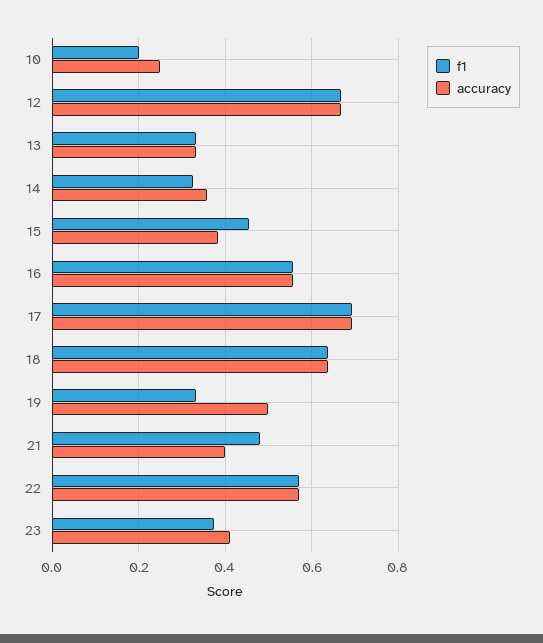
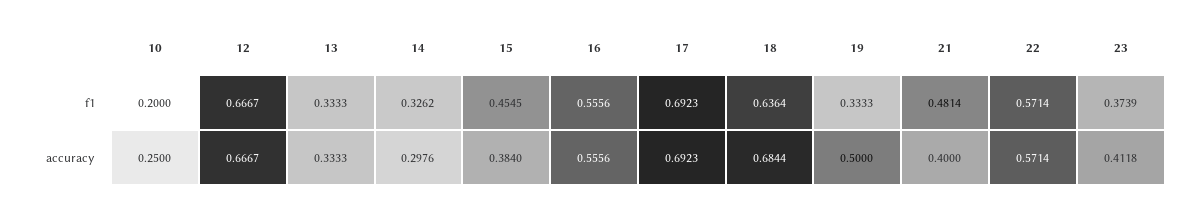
accuracy, 14: 0.36 -> 0.2976
accuracy, 18: 0.64 -> 0.6844

